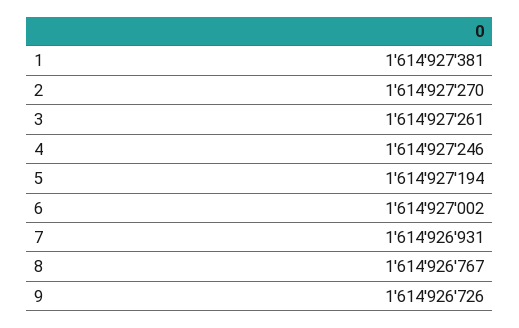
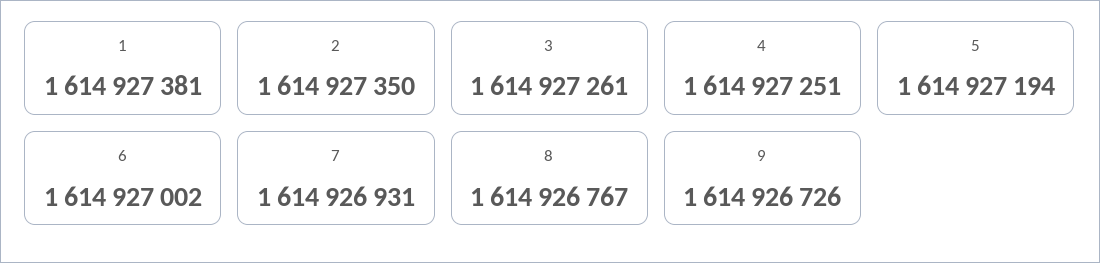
2: 1614927270 -> 1614927350
4: 1614927246 -> 1614927251

